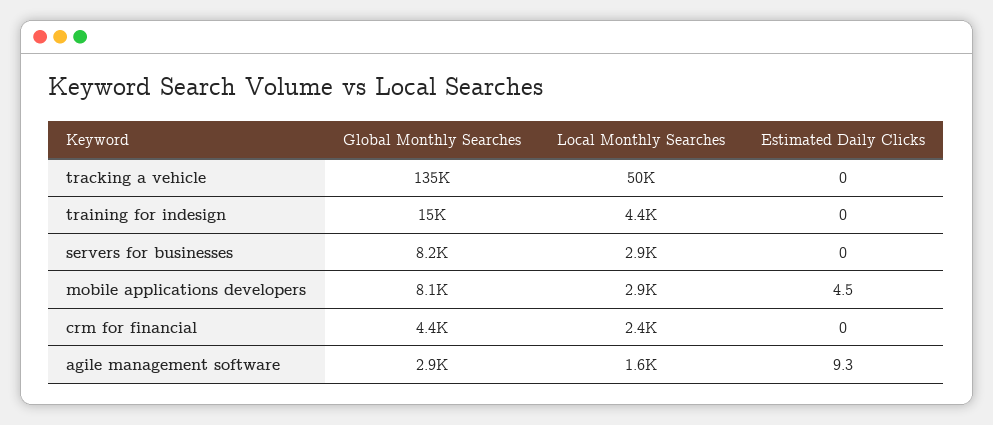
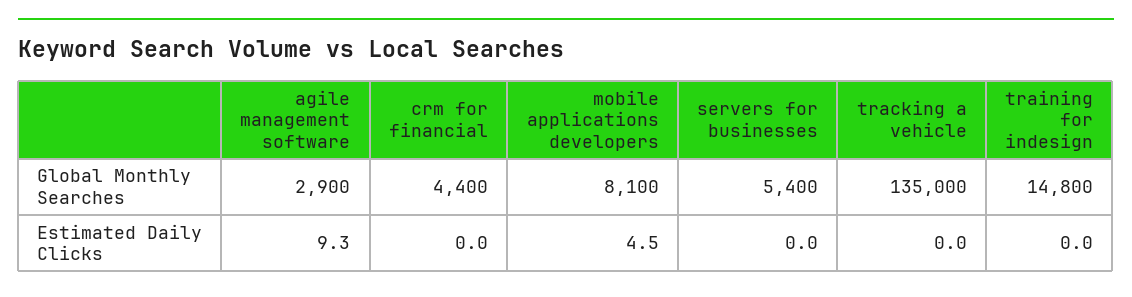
Local Monthly Searches, tracking a vehicle: 50000 -> none
Local Monthly Searches, training for indesign: 4400 -> none
Global Monthly Searches, servers for businesses: 8200 -> 5400
Local Monthly Searches, servers for businesses: 2900 -> none
Local Monthly Searches, mobile applications developers: 2900 -> none
Local Monthly Searches, crm for financial: 2400 -> none
Local Monthly Searches, agile management software: 1600 -> none

